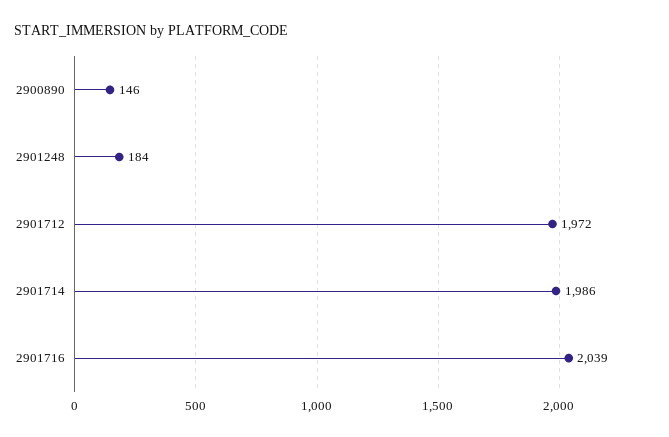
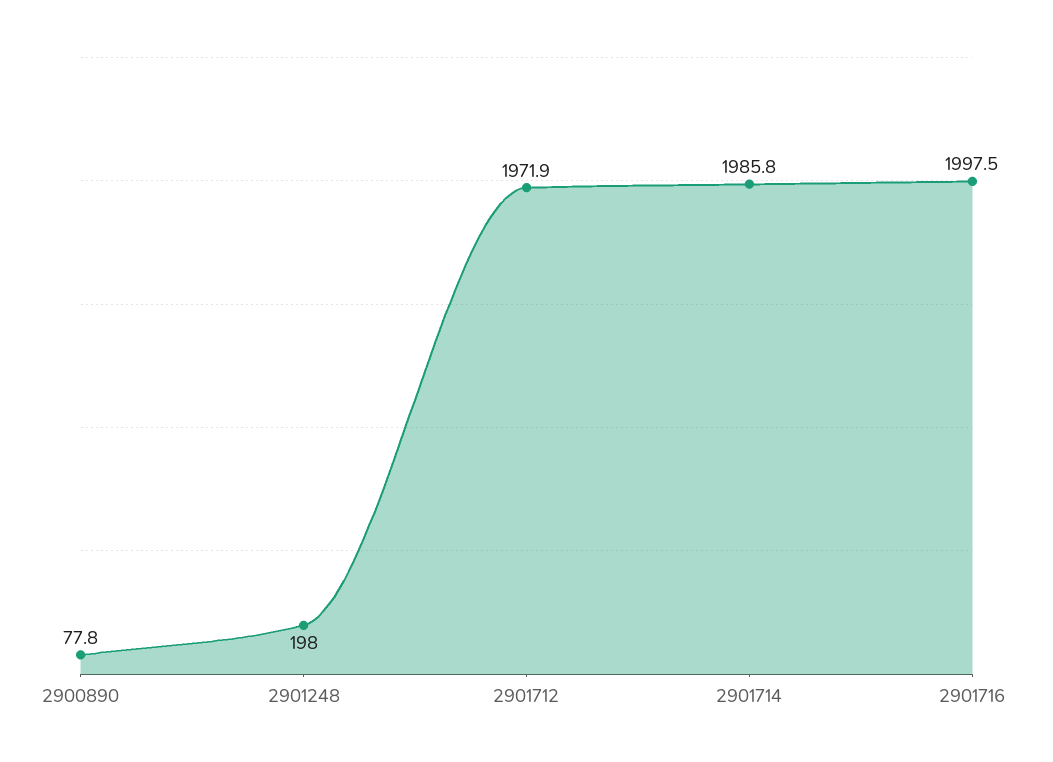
2900890: 146 -> 77.8
2901248: 184 -> 198
2901716: 2039 -> 1997.5

